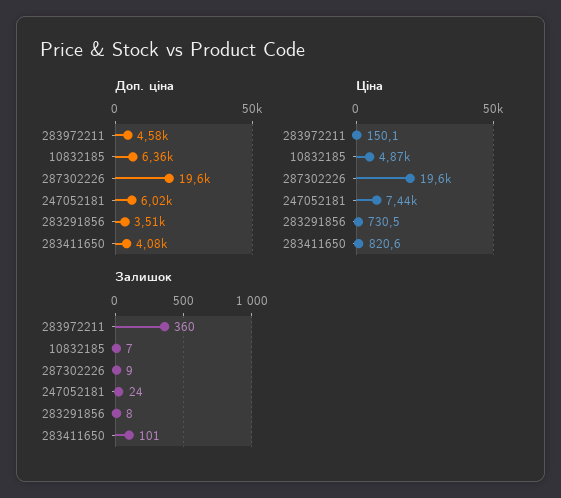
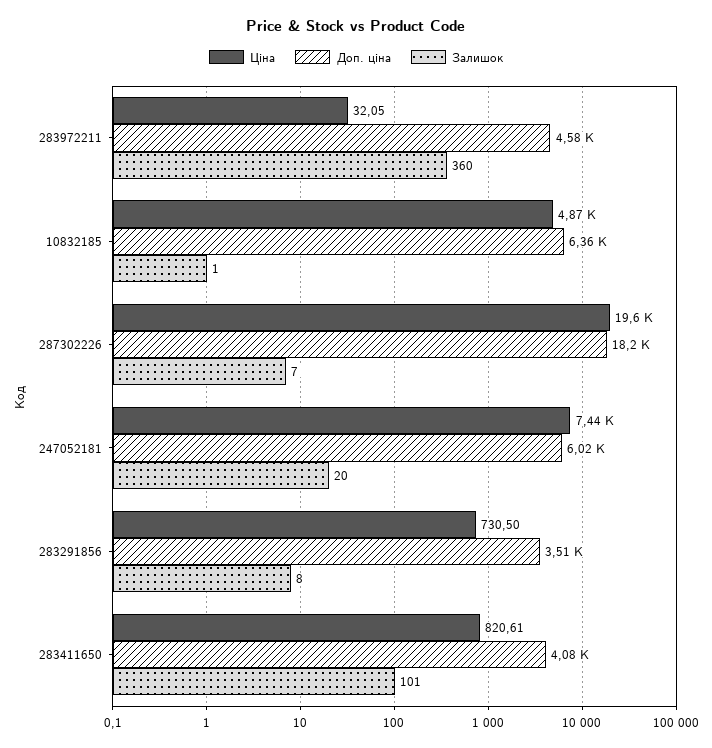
Доп. ціна, 287302226: 19600 -> 18200
Ціна, 283972211: 150.1 -> 32.05
Залишок, 10832185: 7 -> 1
Залишок, 287302226: 9 -> 7
Залишок, 247052181: 24 -> 20

